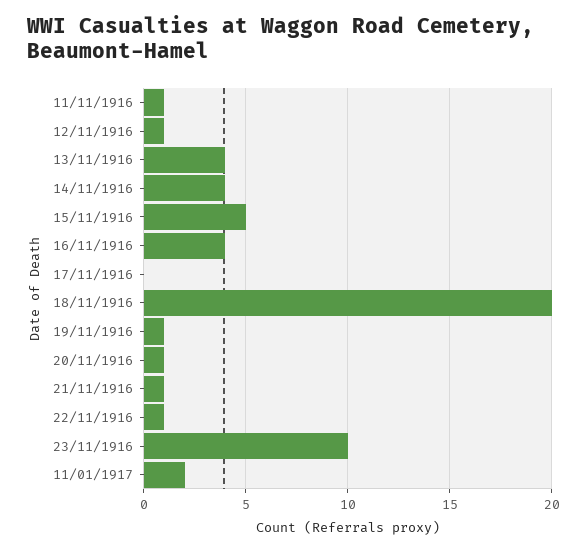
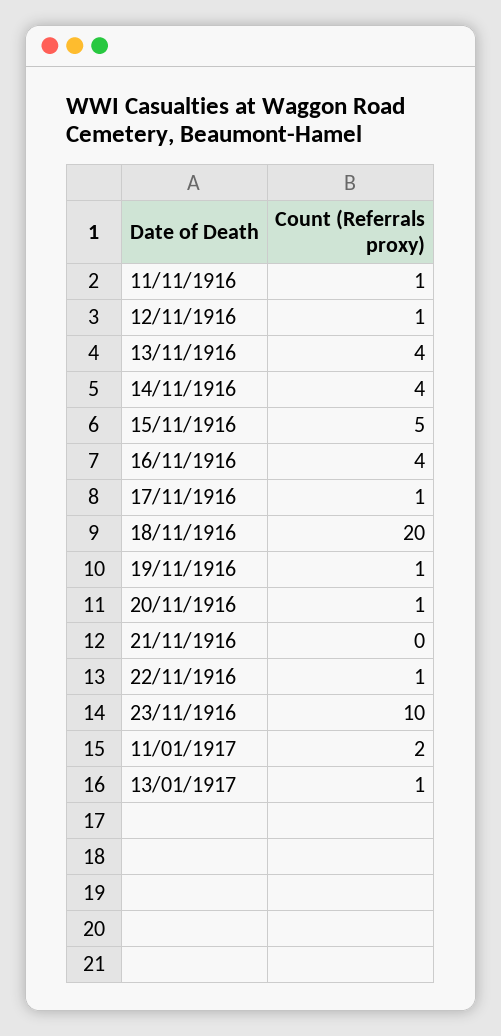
17/11/1916: 0 -> 1
21/11/1916: 1 -> 0
13/01/1917: none -> 1

